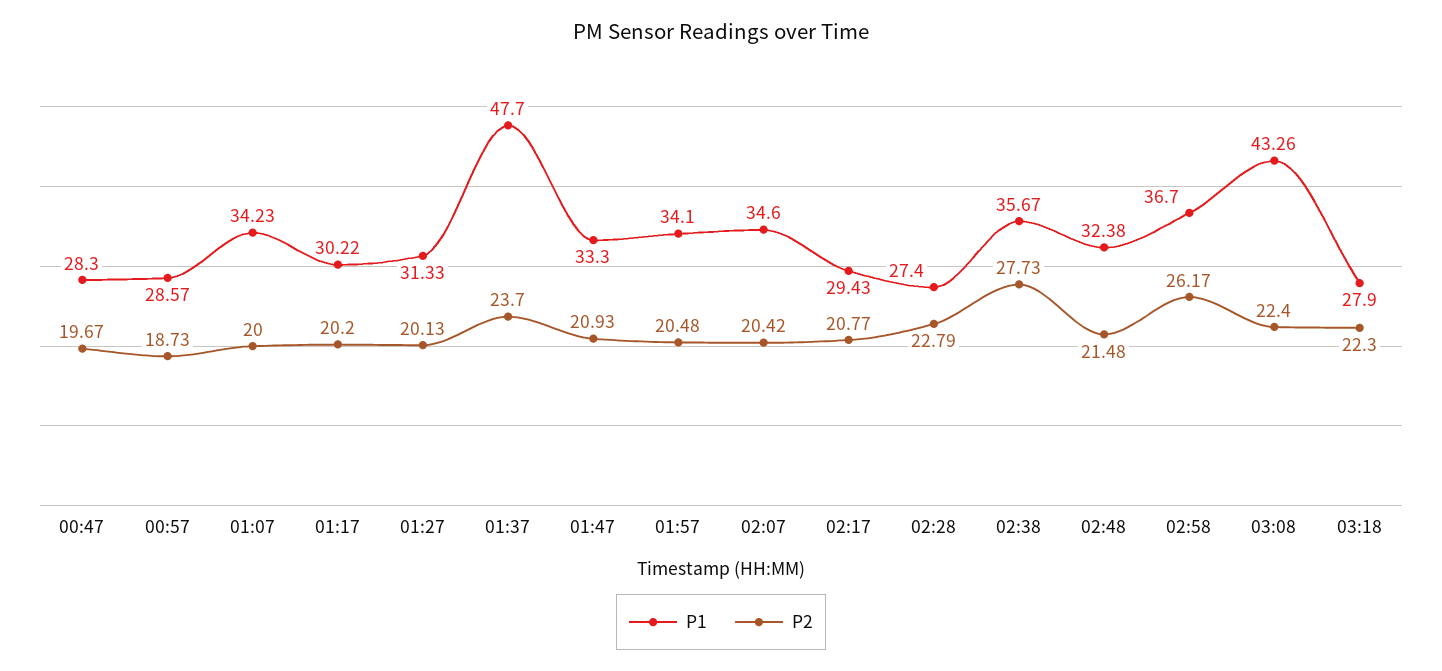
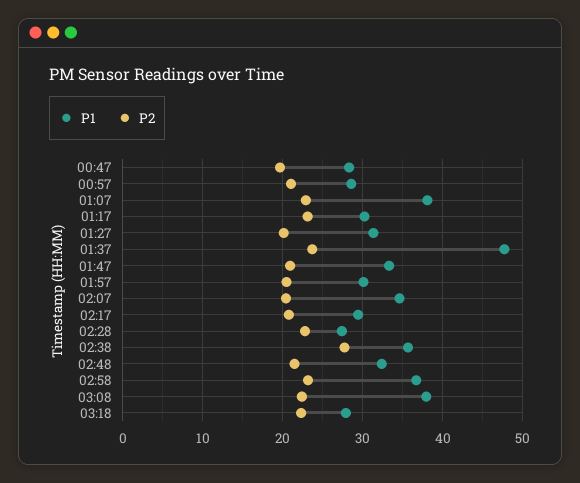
P2, 00:57: 18.73 -> 21
P1, 01:07: 34.23 -> 38
P2, 01:07: 20 -> 23
P2, 01:17: 20.2 -> 23
P1, 01:57: 34.1 -> 30
P2, 02:58: 26.17 -> 23
P1, 03:08: 43.26 -> 38

